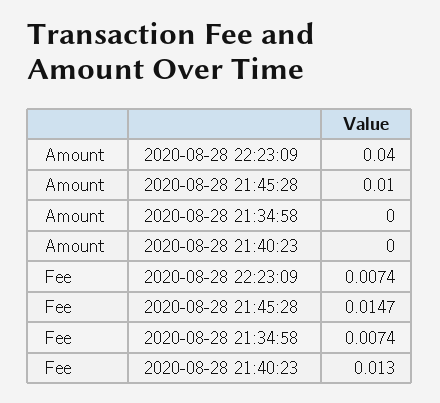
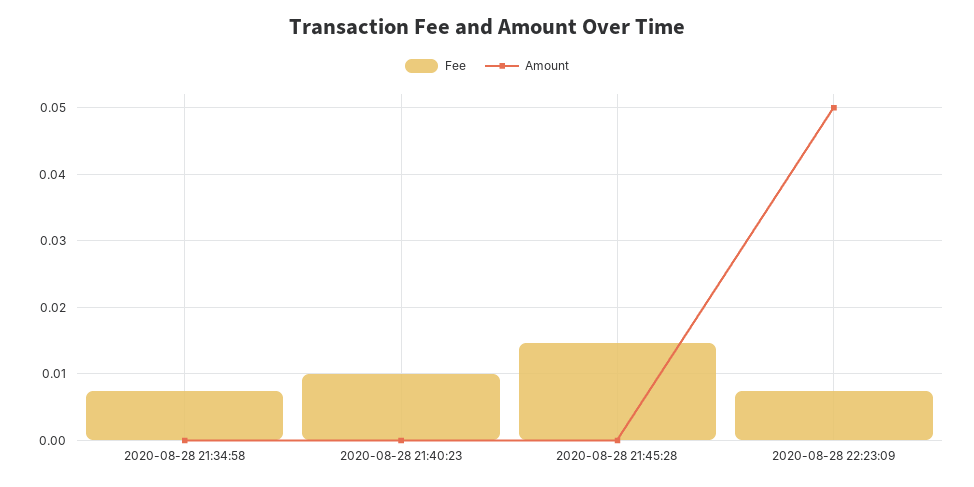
Amount, 2020-08-28 22:23:09: 0.04 -> 0.05
Amount, 2020-08-28 21:45:28: 0.01 -> 0
Fee, 2020-08-28 21:40:23: 0.013 -> 0.01

